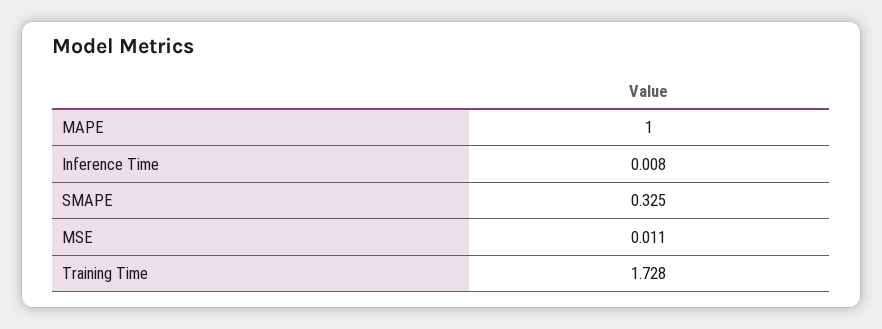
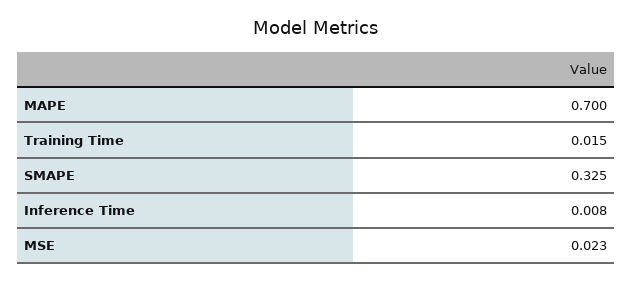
MAPE: 1 -> 0.7
MSE: 0.011 -> 0.023
Training Time: 1.728 -> 0.015

